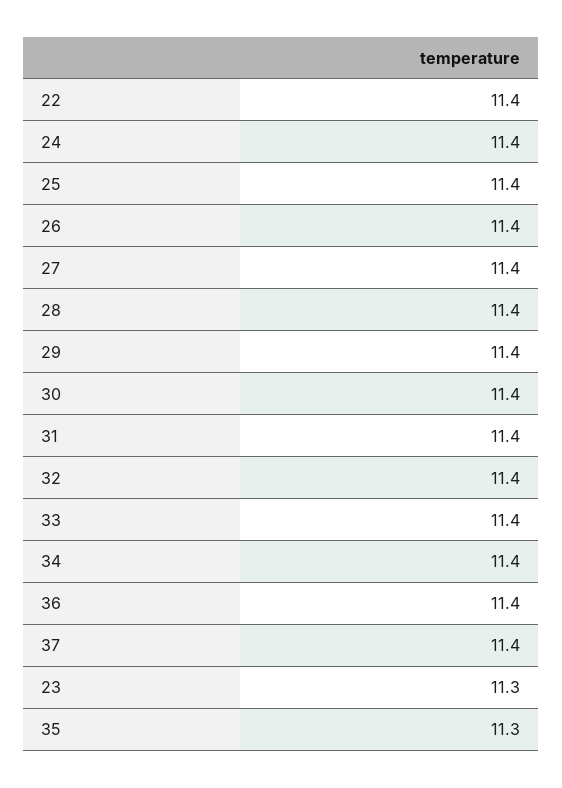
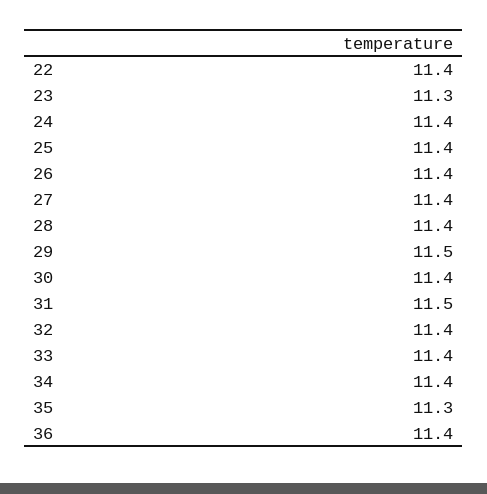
29: 11.4 -> 11.5
31: 11.4 -> 11.5
37: 11.4 -> none

